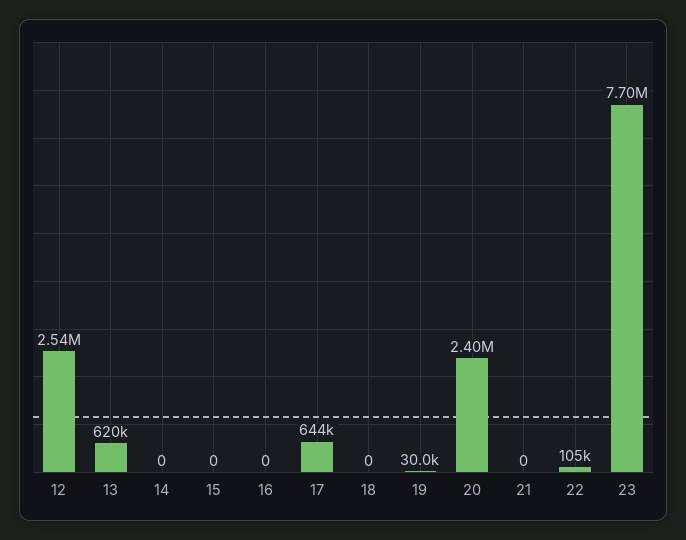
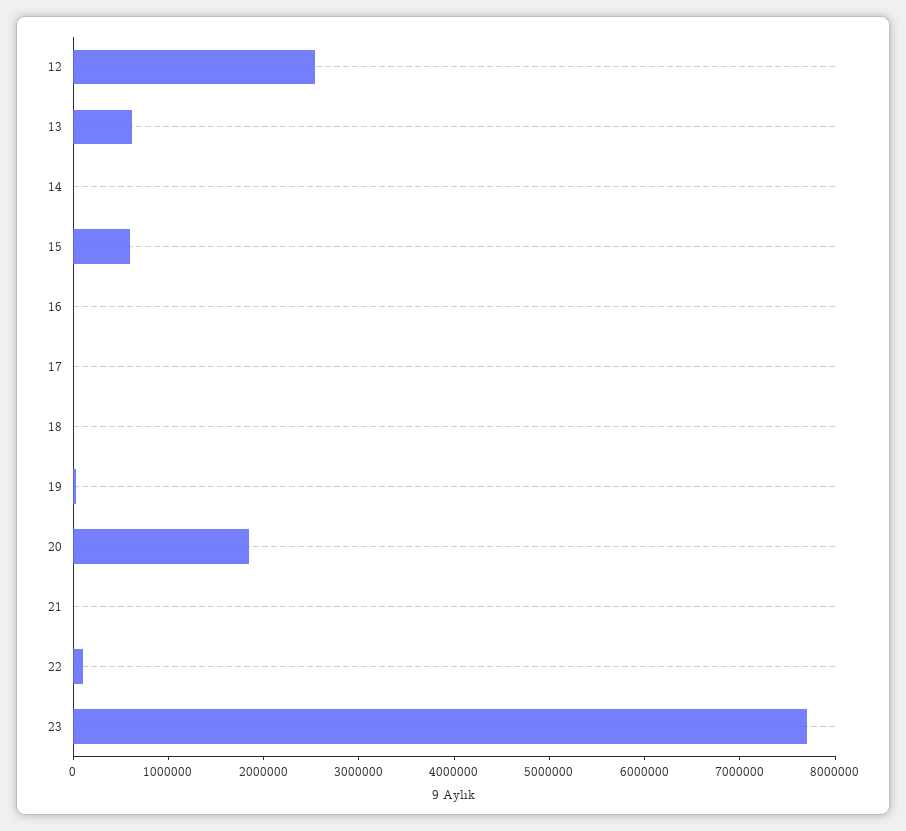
15: 0 -> 600000
17: 644000 -> 0
20: 2400000 -> 1800000

